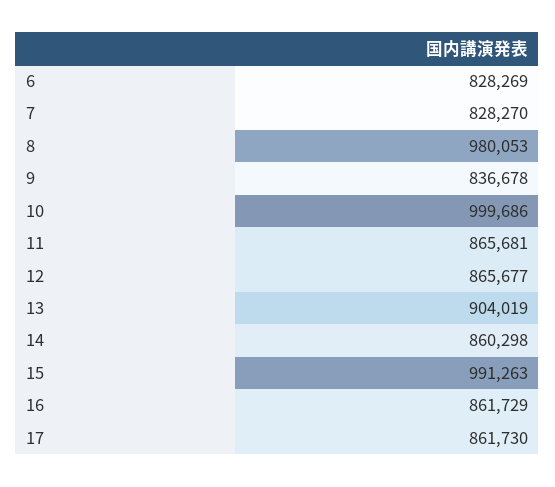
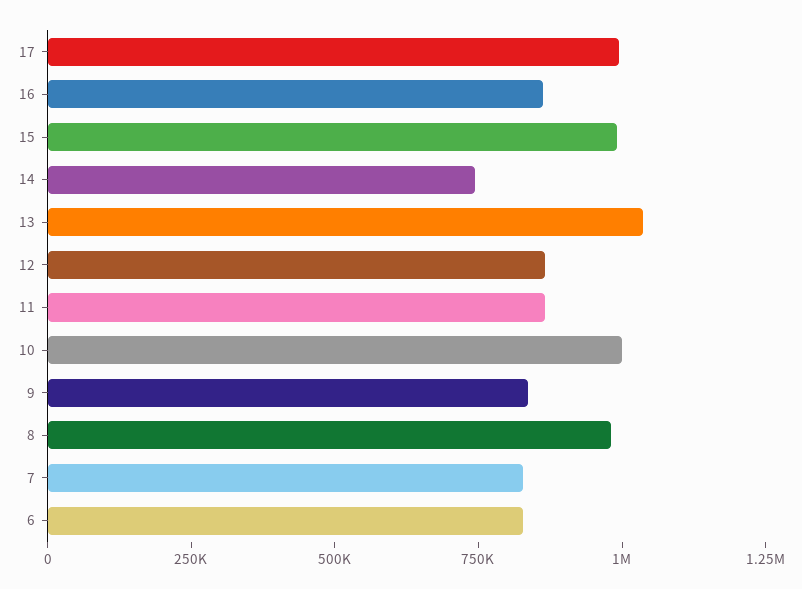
13: 904019 -> 1050000
14: 860298 -> 750000
17: 861730 -> 1000000

